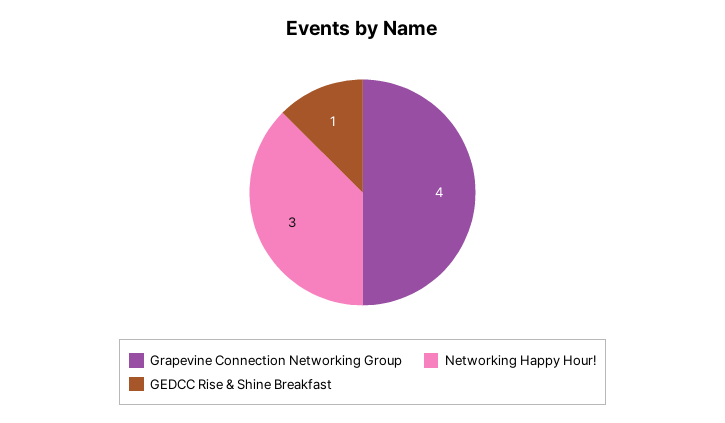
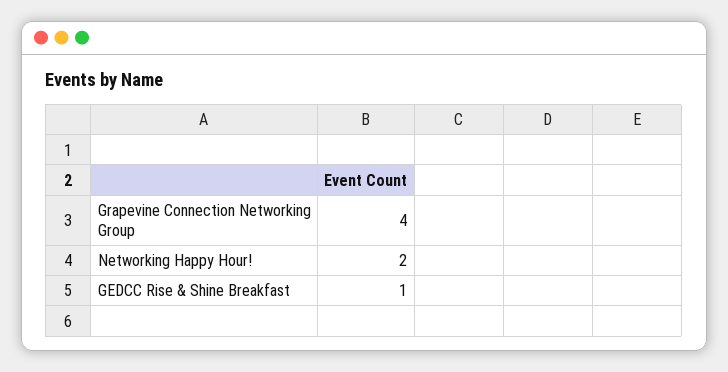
Networking Happy Hour!: 3 -> 2

